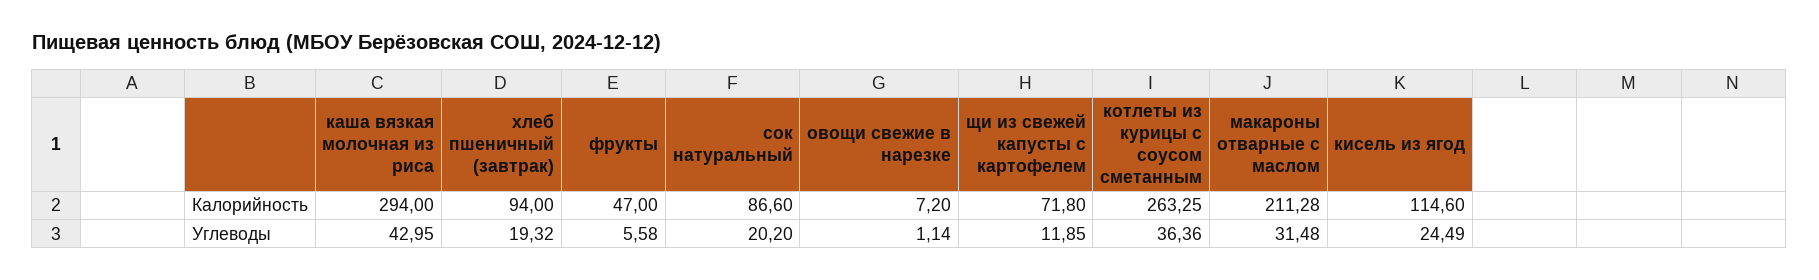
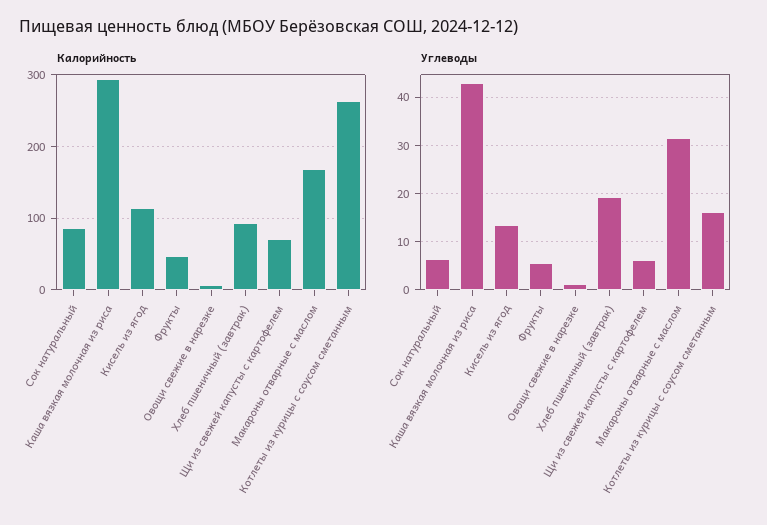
Калорийность, макароны отварные с маслом: 211.28 -> 170
Углеводы, сок натуральный: 20.2 -> 6
Углеводы, щи из свежей капусты с картофелем: 11.85 -> 6
Углеводы, котлеты из курицы с соусом сметанным: 36.36 -> 16
Углеводы, кисель из ягод: 24.49 -> 14

